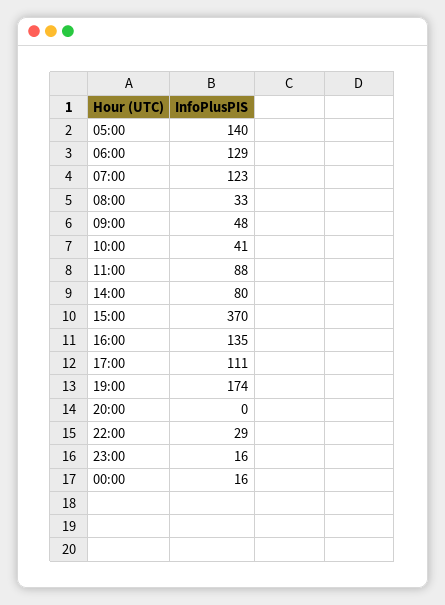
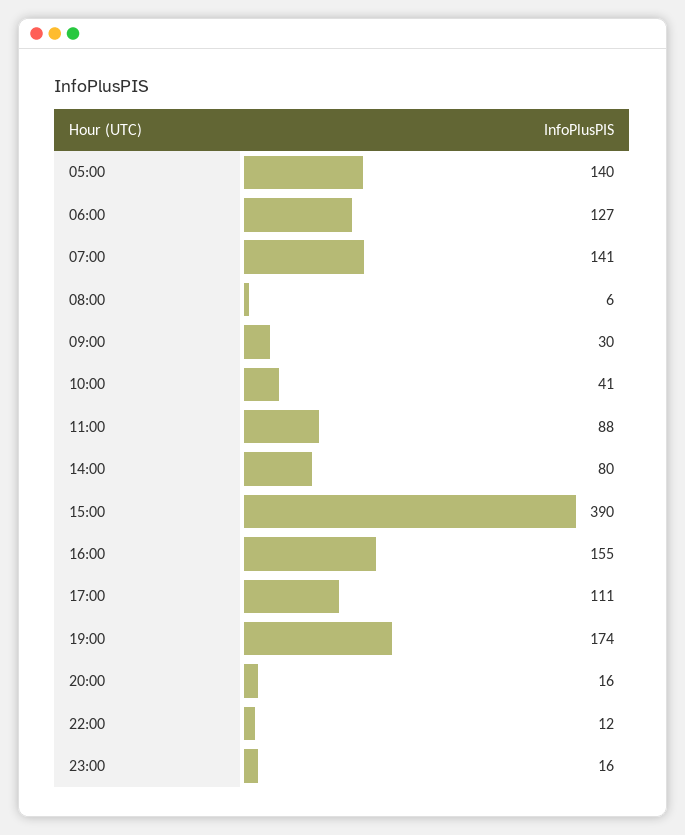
06:00: 129 -> 127
07:00: 123 -> 141
08:00: 33 -> 6
09:00: 48 -> 30
15:00: 370 -> 390
16:00: 135 -> 155
20:00: 0 -> 16
22:00: 29 -> 12
00:00: 16 -> none

